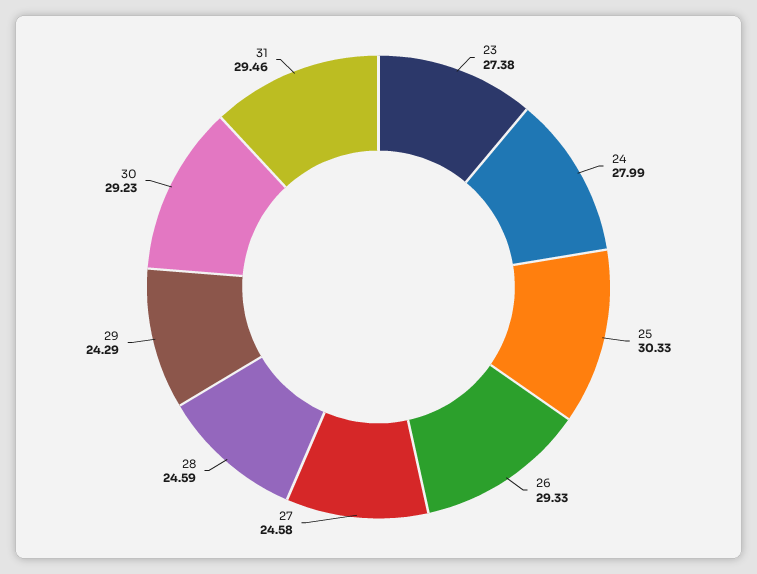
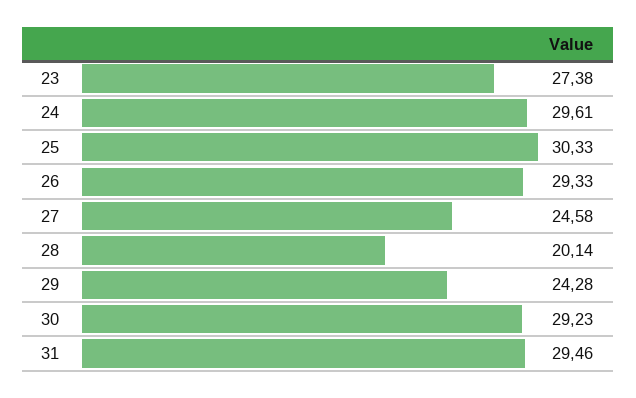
24: 27.99 -> 29.61
28: 24.59 -> 20.14
29: 24.29 -> 24.28

